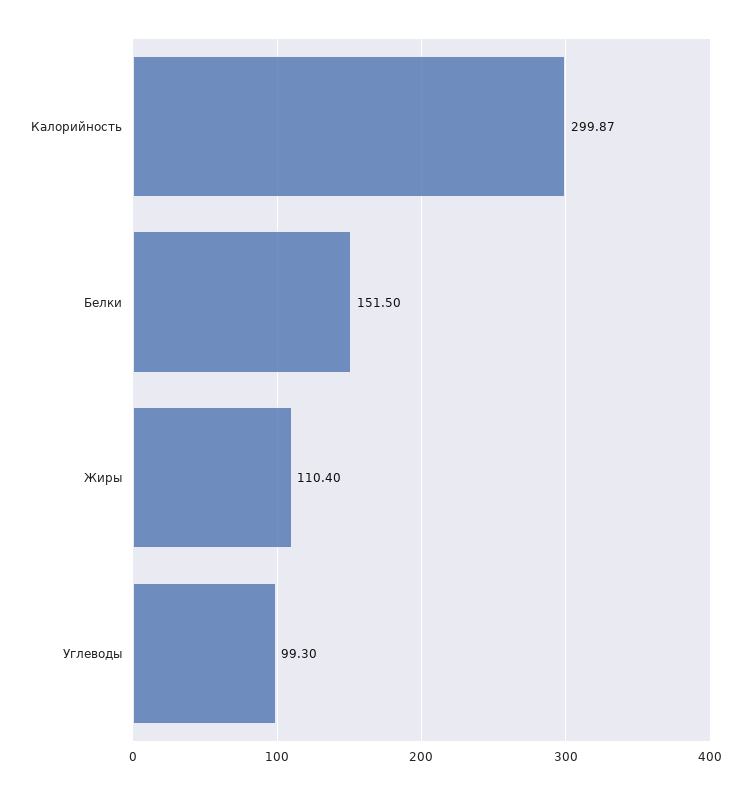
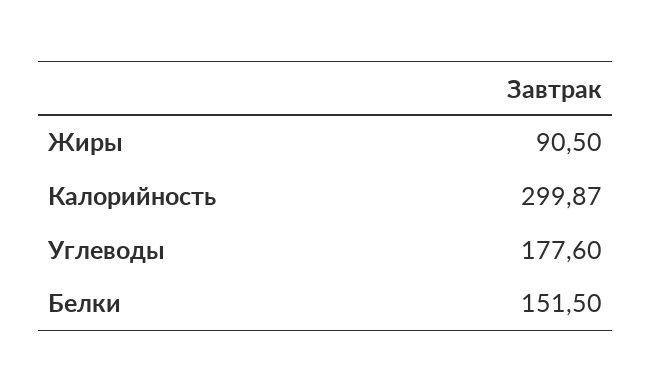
Жиры: 110.4 -> 90.5
Углеводы: 99.3 -> 177.6

